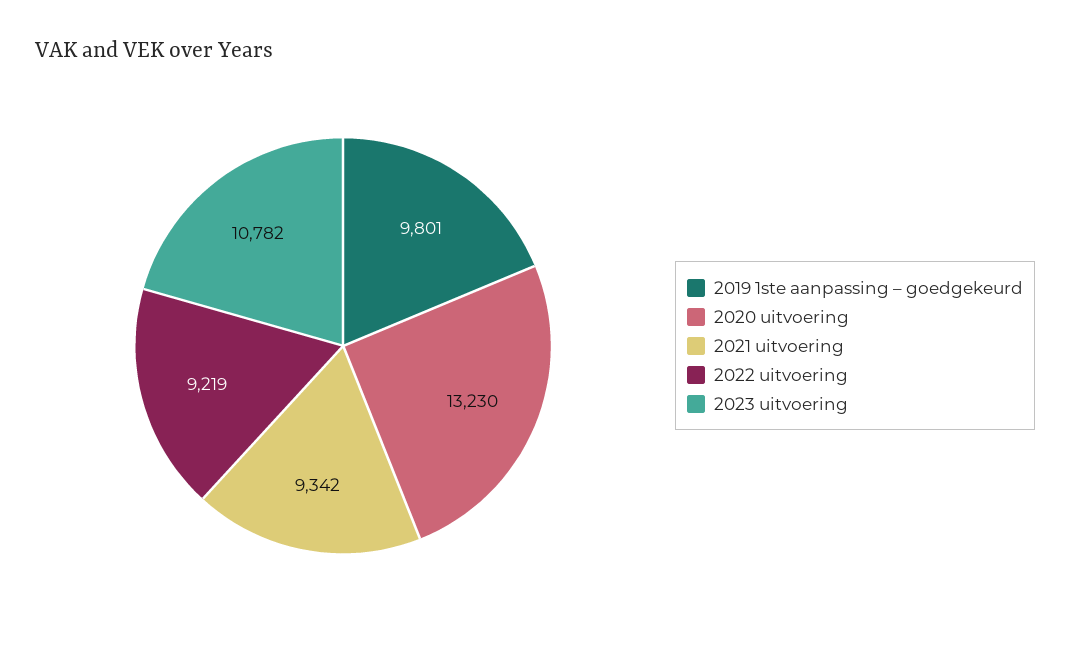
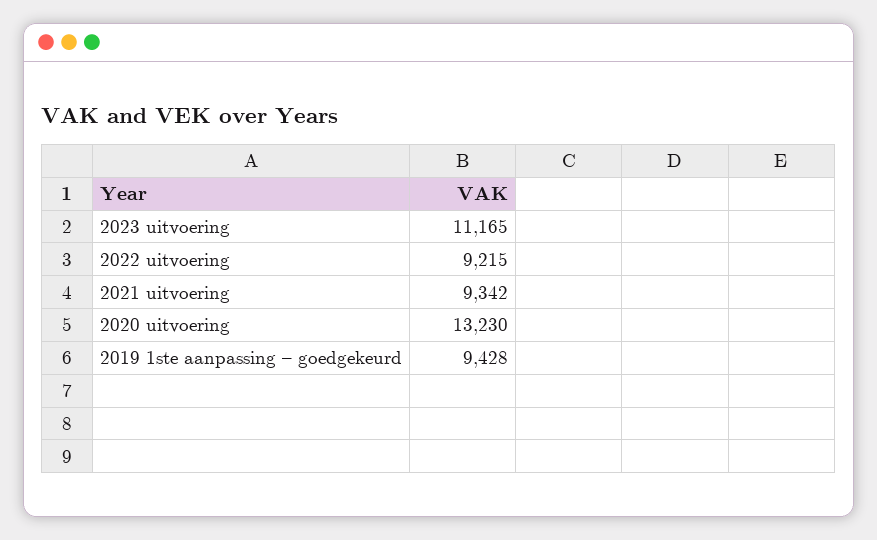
2019 1ste aanpassing – goedgekeurd: 9801 -> 9428
2022 uitvoering: 9219 -> 9215
2023 uitvoering: 10782 -> 11165

